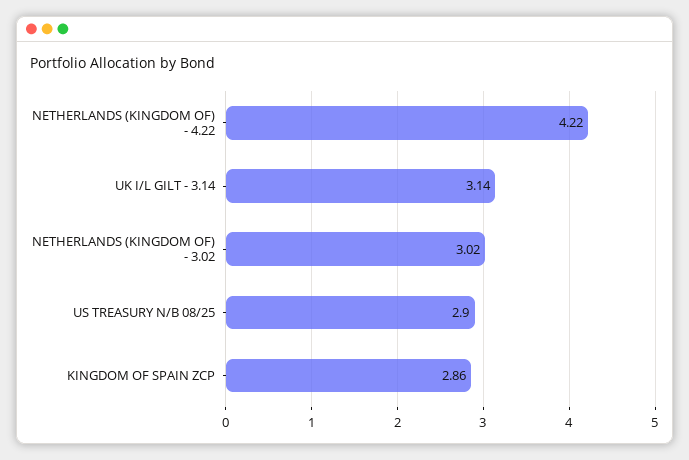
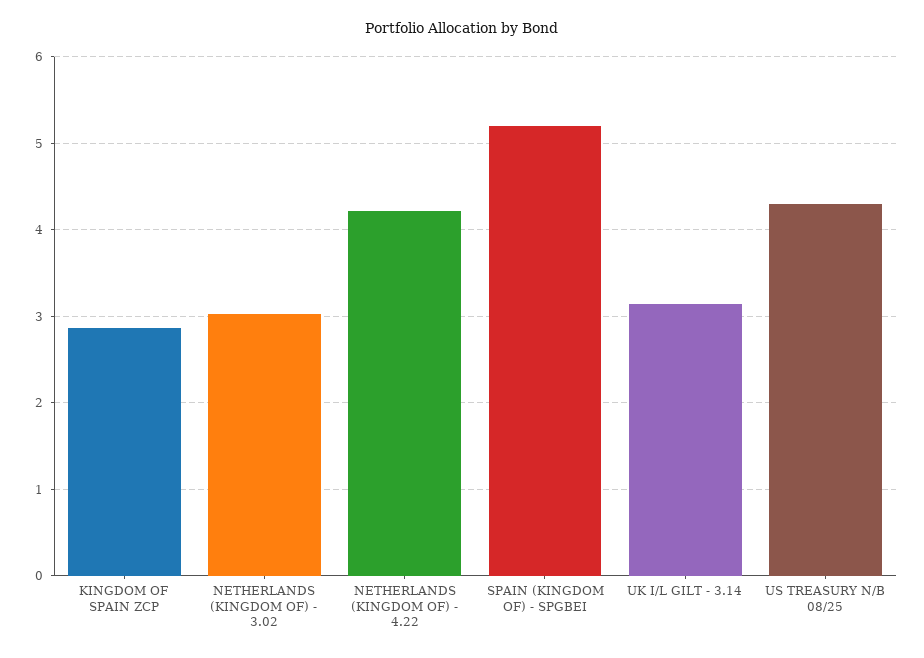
US TREASURY N/B 08/25: 2.9 -> 4.3
SPAIN (KINGDOM OF) - SPGBEI: none -> 5.2

